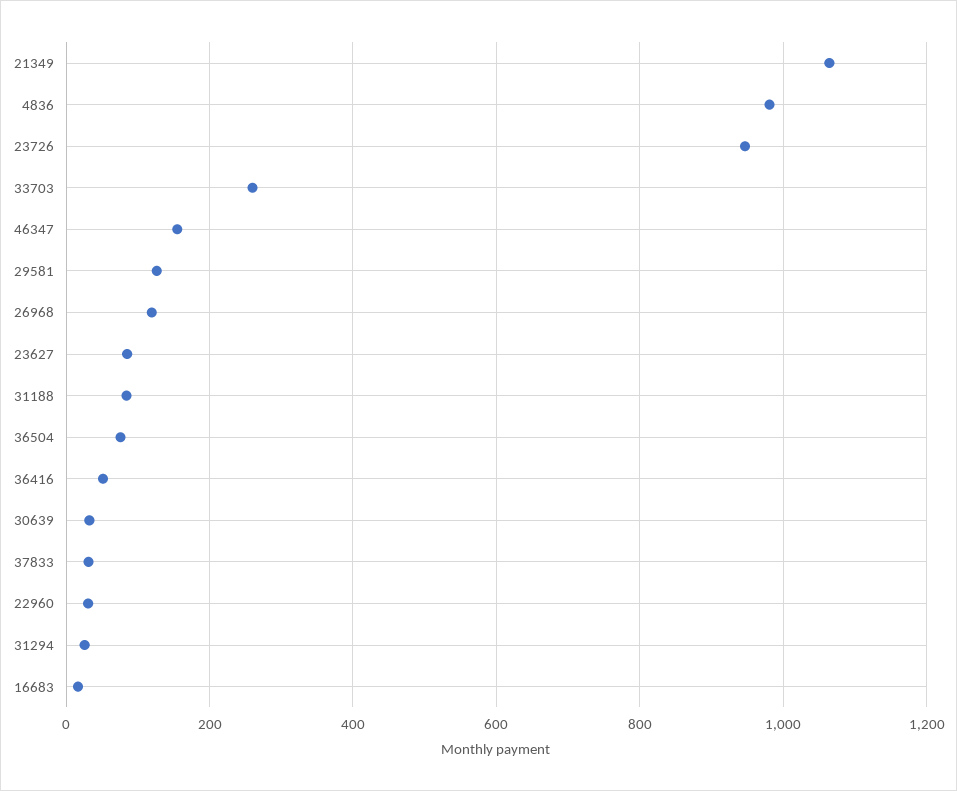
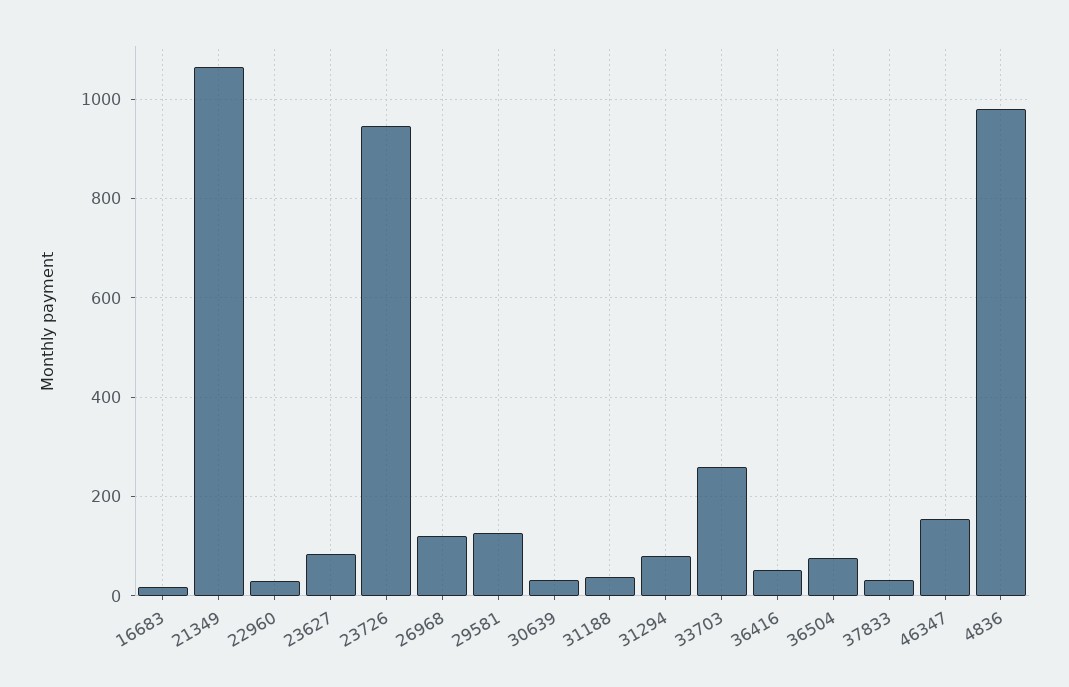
31188: 80 -> 40
31294: 20 -> 80

